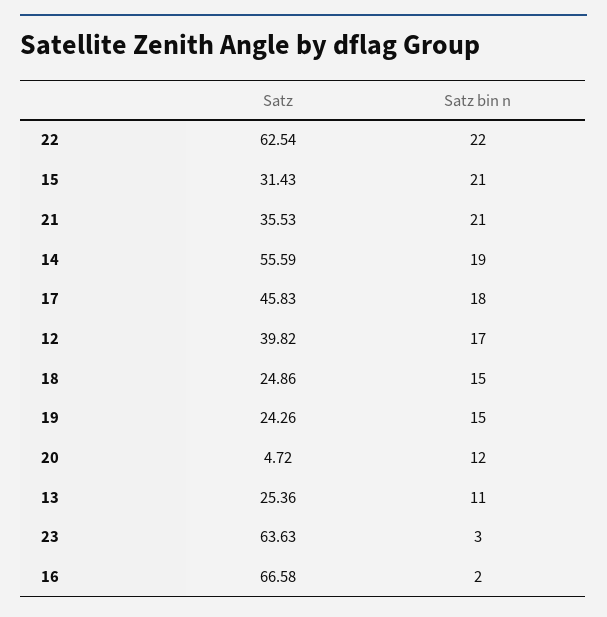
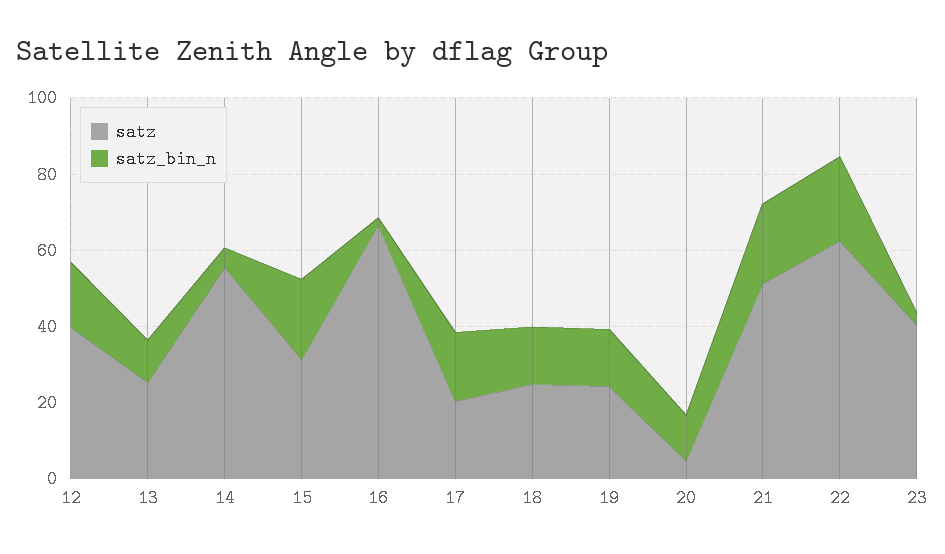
Satz, 21: 35.53 -> 50
Satz bin n, 14: 19 -> 5
Satz, 17: 45.83 -> 20
Satz, 23: 63.63 -> 40

